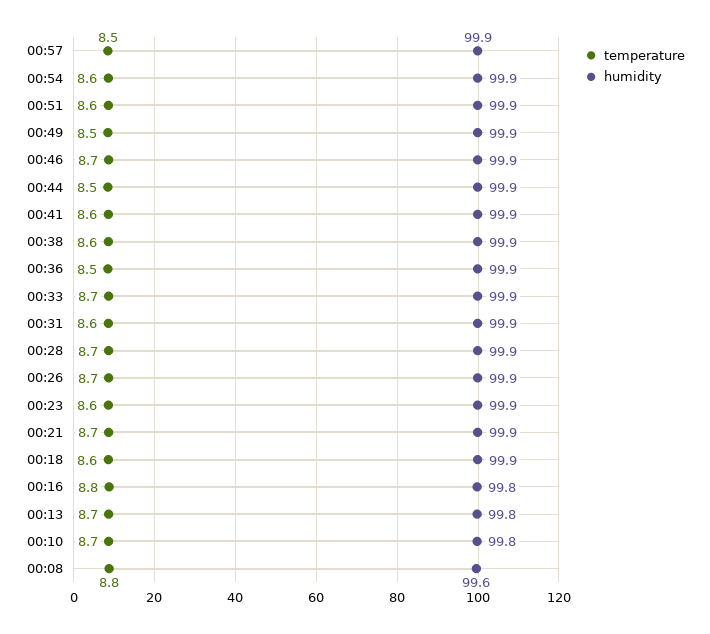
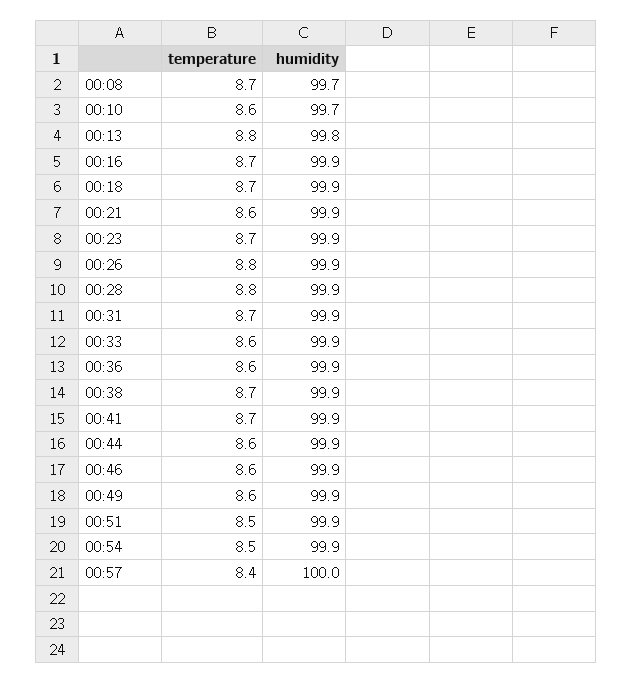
temperature, 00:57: 8.5 -> 8.4
humidity, 00:57: 99.9 -> 100
temperature, 00:54: 8.6 -> 8.5
temperature, 00:51: 8.6 -> 8.5
temperature, 00:49: 8.5 -> 8.6
temperature, 00:46: 8.7 -> 8.6
temperature, 00:44: 8.5 -> 8.6
temperature, 00:41: 8.6 -> 8.7
temperature, 00:38: 8.6 -> 8.7
temperature, 00:36: 8.5 -> 8.6
temperature, 00:33: 8.7 -> 8.6
temperature, 00:31: 8.6 -> 8.7
temperature, 00:28: 8.7 -> 8.8
temperature, 00:26: 8.7 -> 8.8
temperature, 00:23: 8.6 -> 8.7
temperature, 00:21: 8.7 -> 8.6
temperature, 00:18: 8.6 -> 8.7
temperature, 00:16: 8.8 -> 8.7
humidity, 00:16: 99.8 -> 99.9
temperature, 00:13: 8.7 -> 8.8
temperature, 00:10: 8.7 -> 8.6
humidity, 00:10: 99.8 -> 99.7
temperature, 00:08: 8.8 -> 8.7
humidity, 00:08: 99.6 -> 99.7

